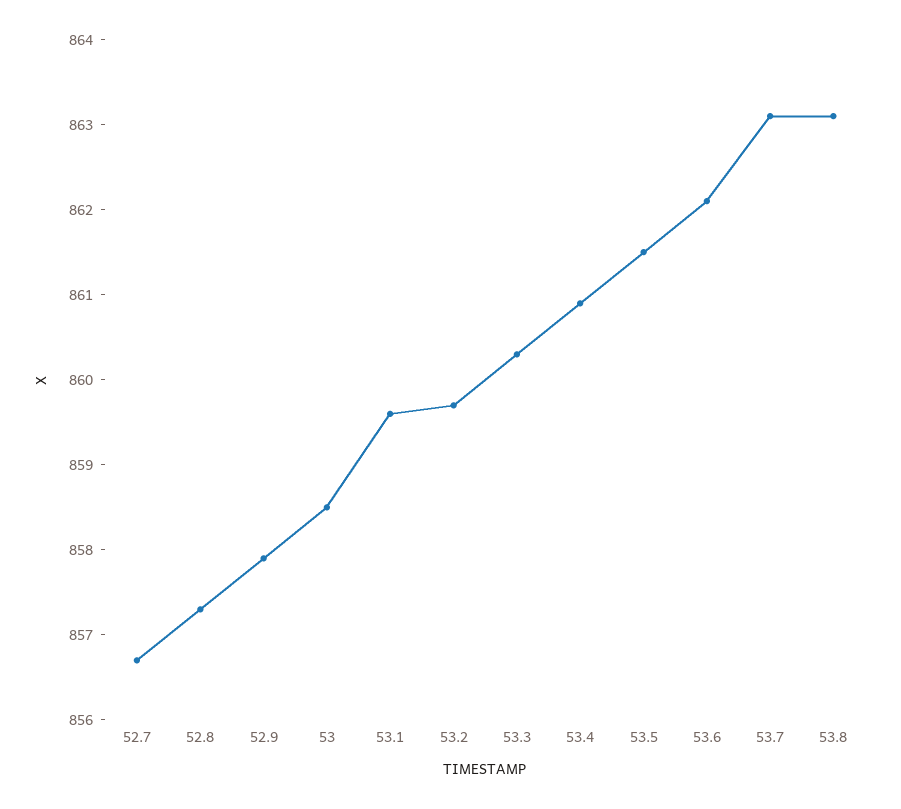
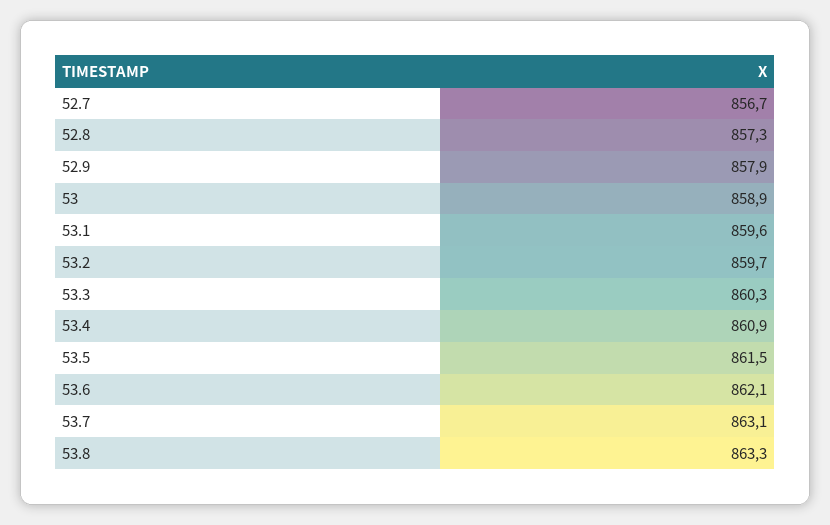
53: 858.5 -> 858.9
53.8: 863.1 -> 863.3

